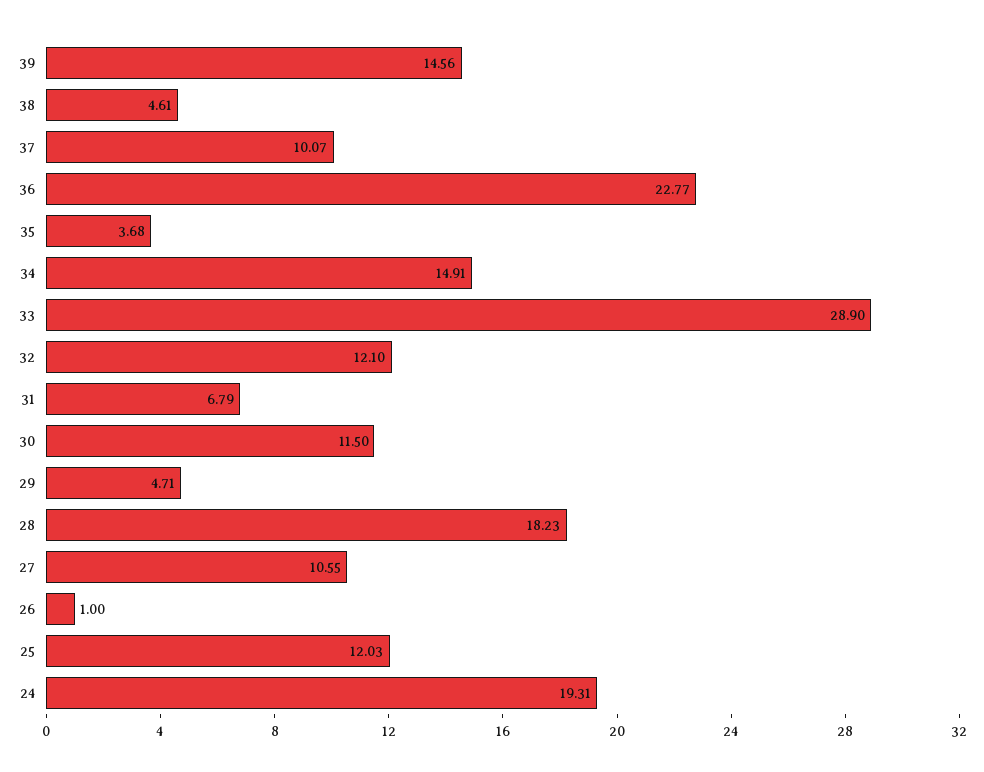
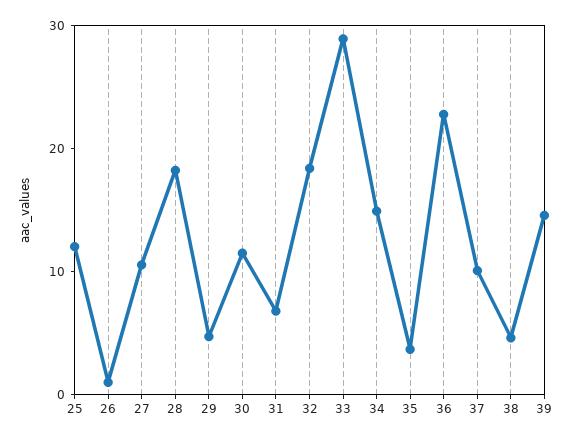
32: 12.1 -> 18
24: 19.31 -> none

